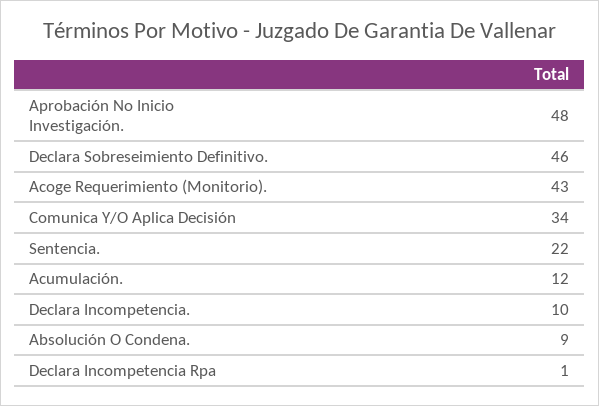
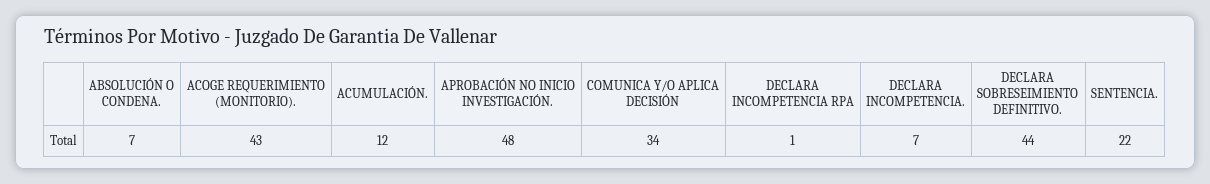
Declara Sobreseimiento Definitivo.: 46 -> 44
Declara Incompetencia.: 10 -> 7
Absolución O Condena.: 9 -> 7

